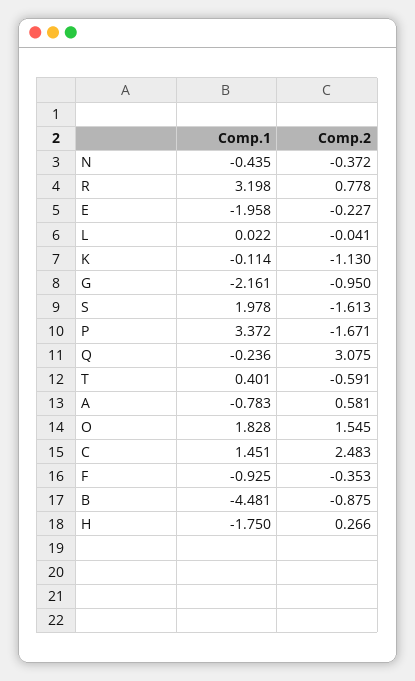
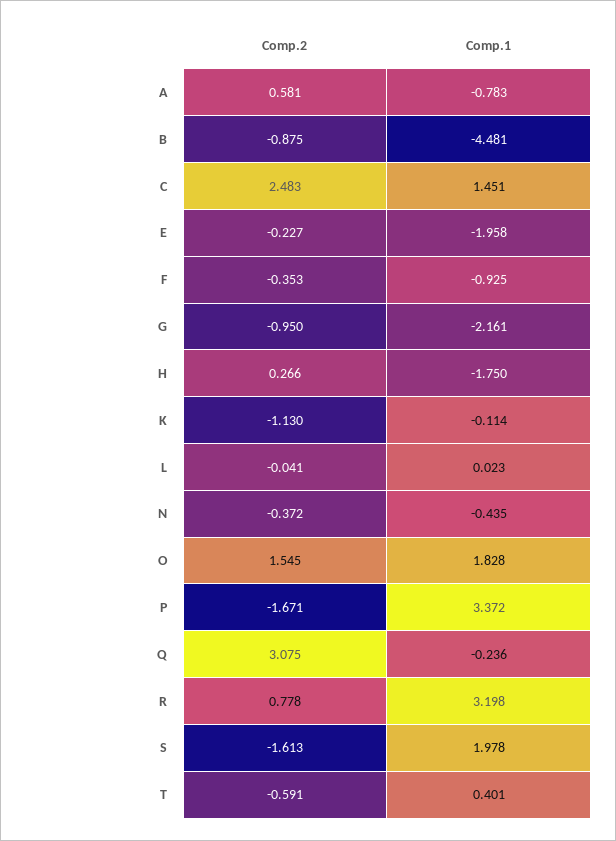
Comp.1, L: 0.022 -> 0.023

